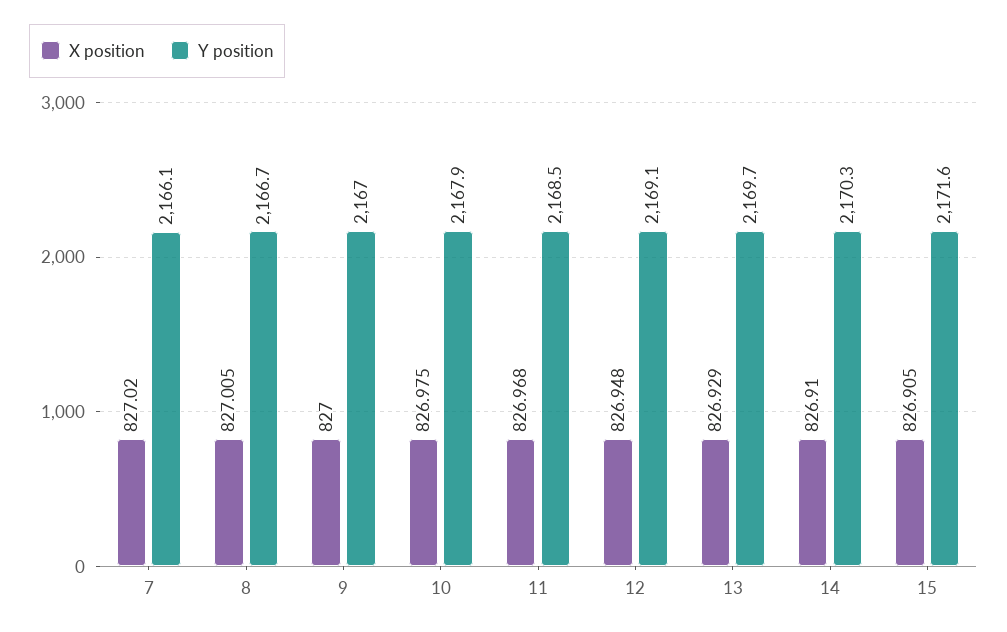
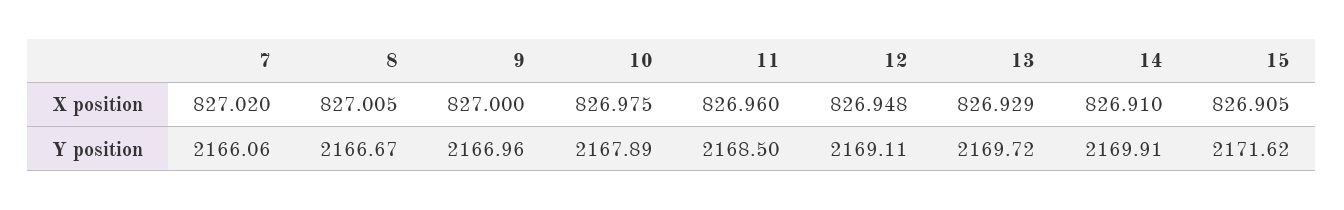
X position, 11: 826.968 -> 826.96
Y position, 14: 2170.3 -> 2169.91

